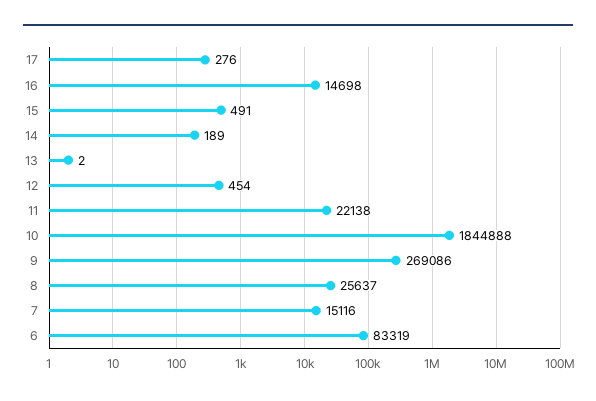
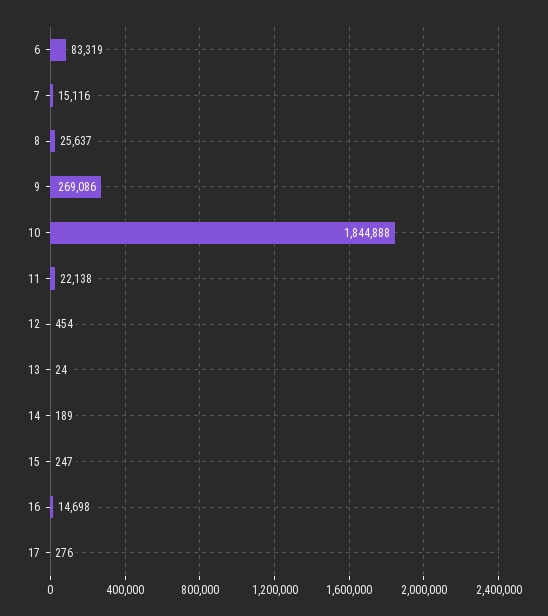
15: 491 -> 247
13: 2 -> 24

